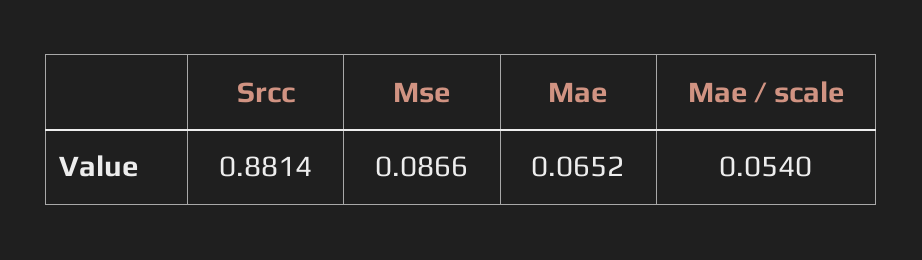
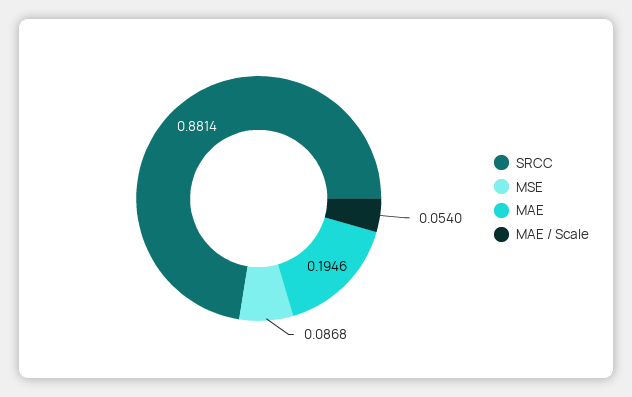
Mse: 0.0866 -> 0.0868
Mae: 0.0652 -> 0.1946

